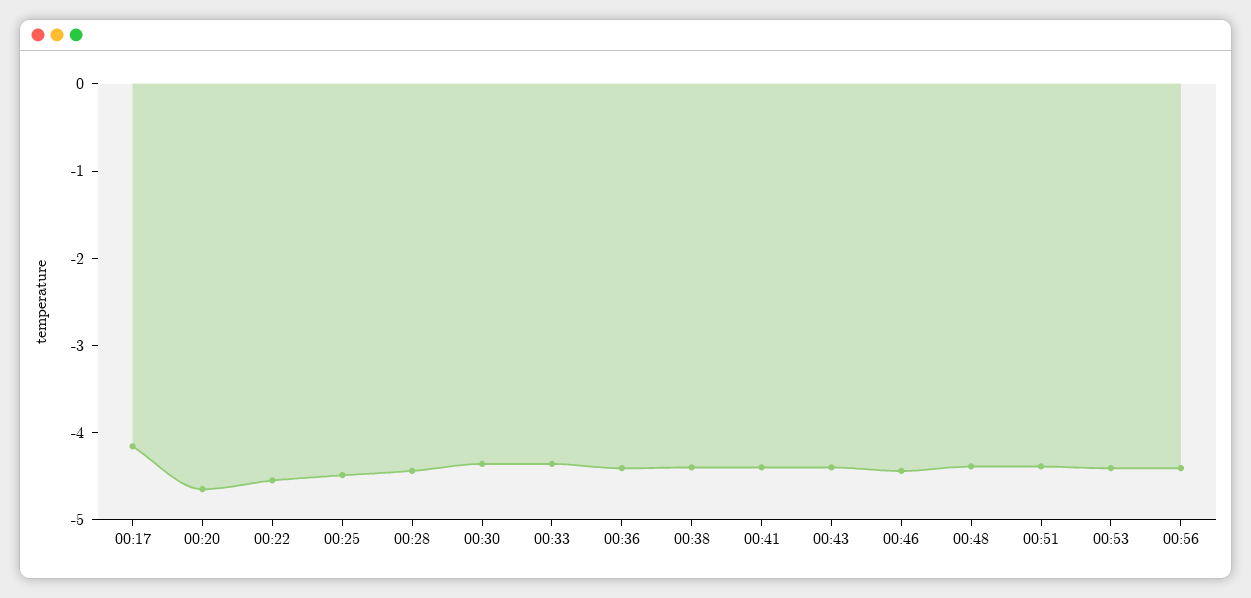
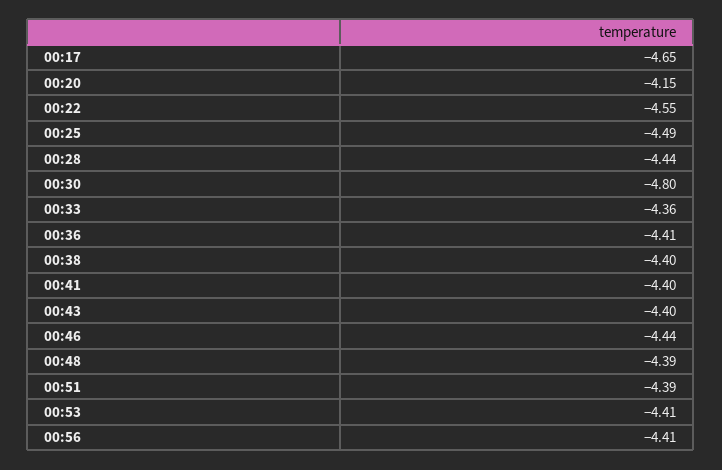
00:17: -4.2 -> -4.65
00:20: -4.6 -> -4.15
00:30: -4.4 -> -4.8

